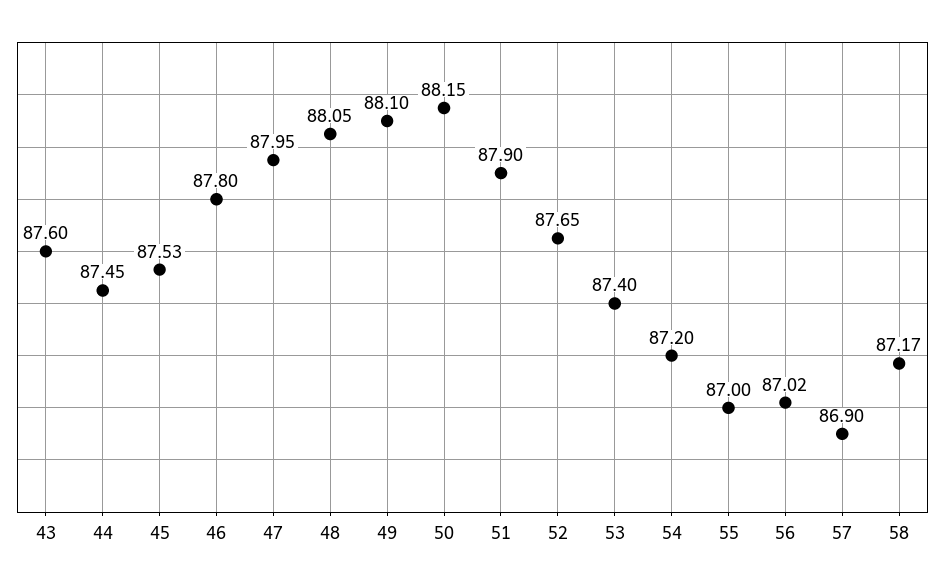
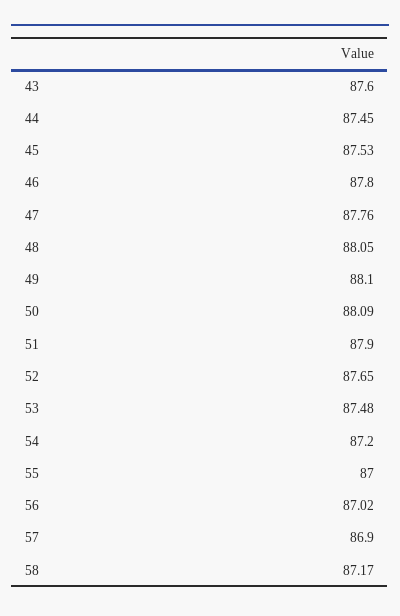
47: 87.95 -> 87.76
50: 88.15 -> 88.09
53: 87.4 -> 87.48

